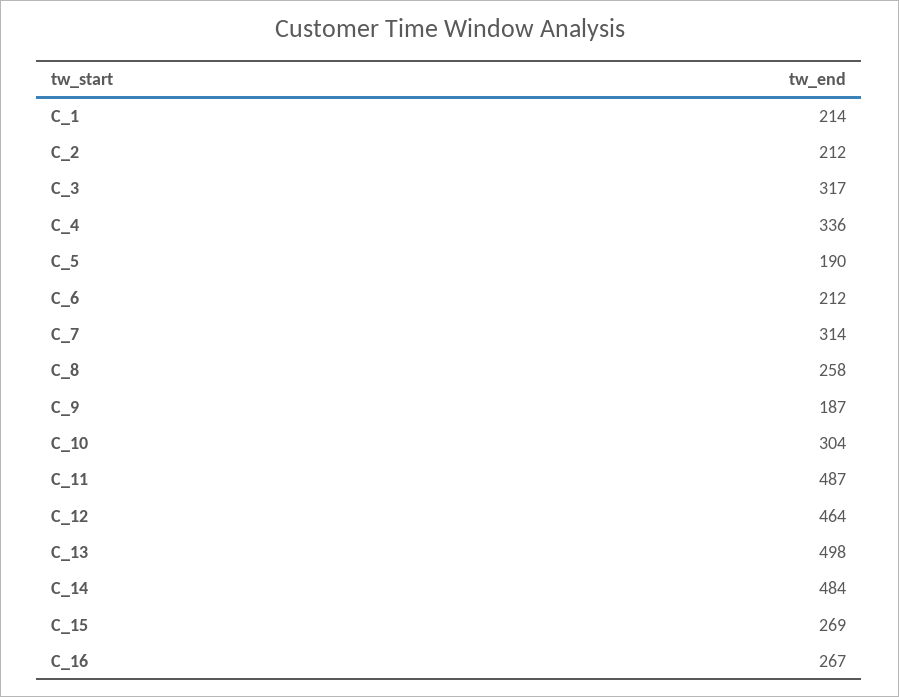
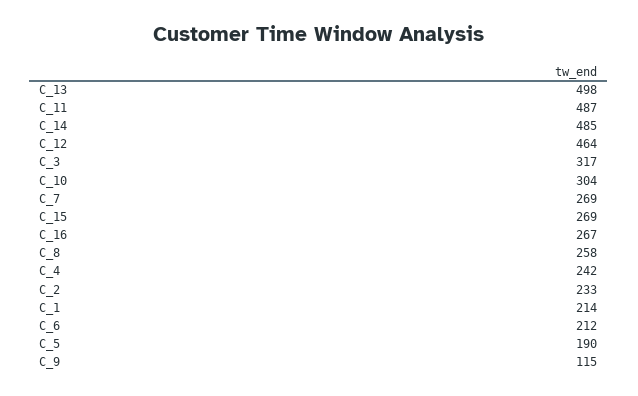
C_2: 212 -> 233
C_4: 336 -> 242
C_7: 314 -> 269
C_9: 187 -> 115
C_14: 484 -> 485

